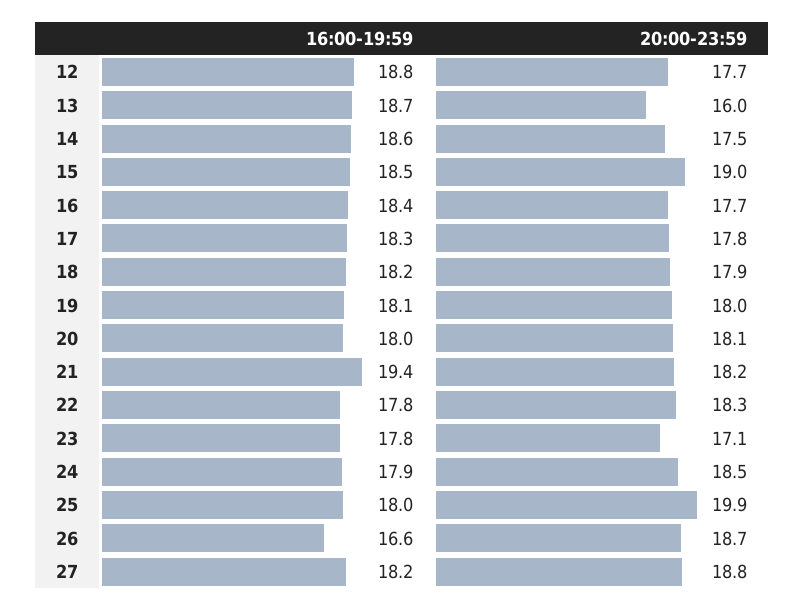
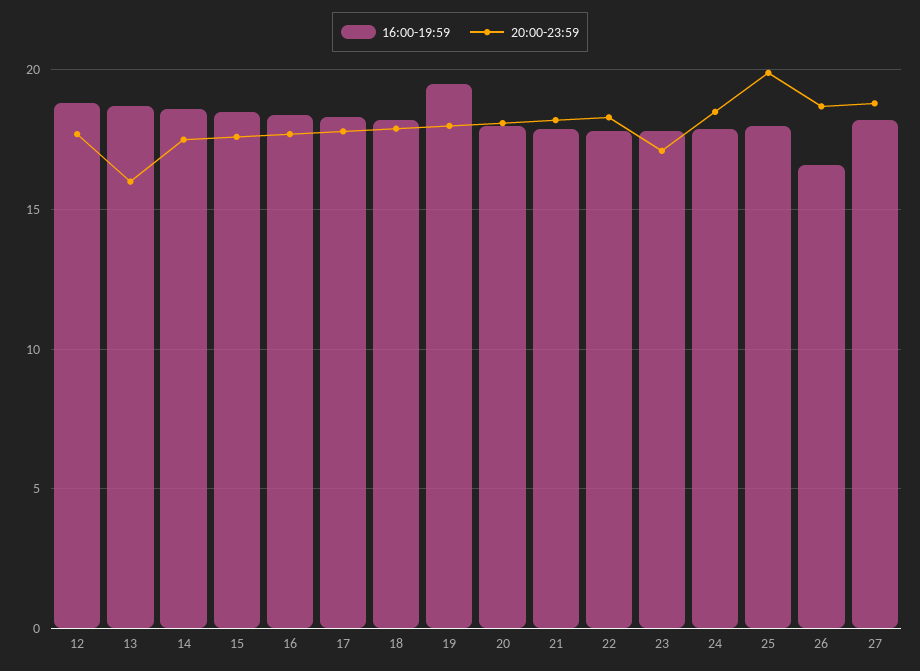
20:00-23:59, 15: 19 -> 17.5
16:00-19:59, 19: 18.1 -> 19.5
16:00-19:59, 21: 19.4 -> 18

